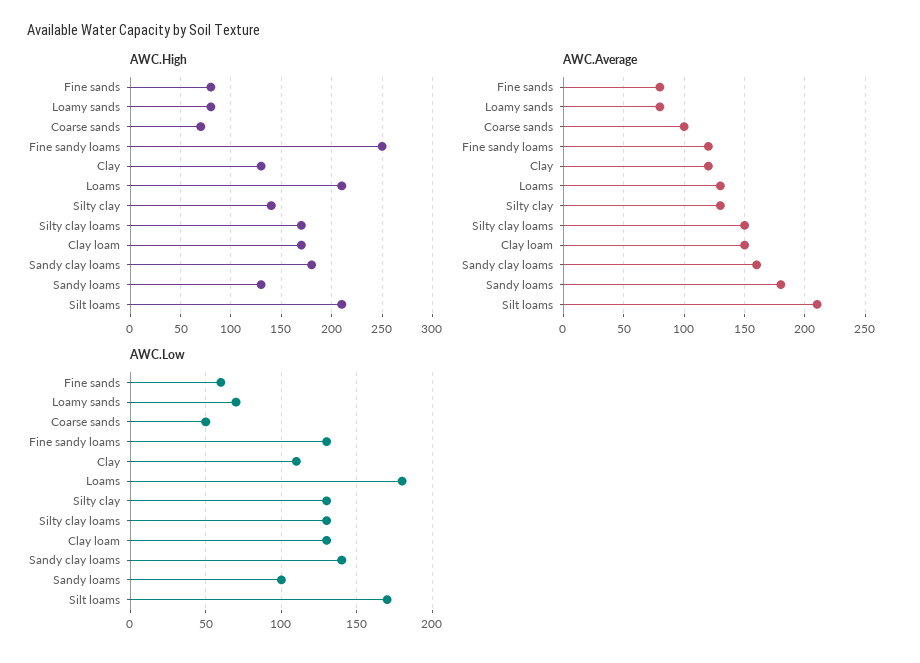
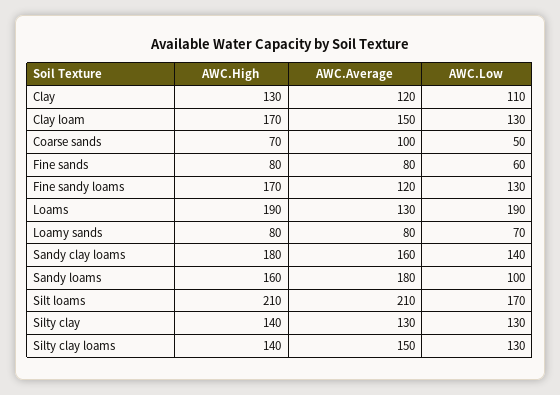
AWC.High, Fine sandy loams: 250 -> 170
AWC.High, Loams: 210 -> 190
AWC.High, Silty clay loams: 170 -> 140
AWC.High, Sandy loams: 130 -> 160
AWC.Low, Loams: 180 -> 190

